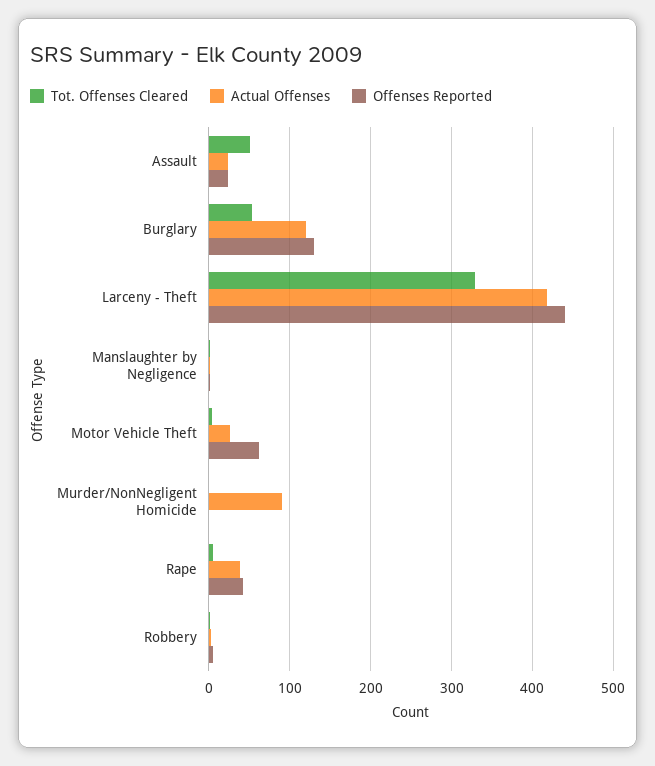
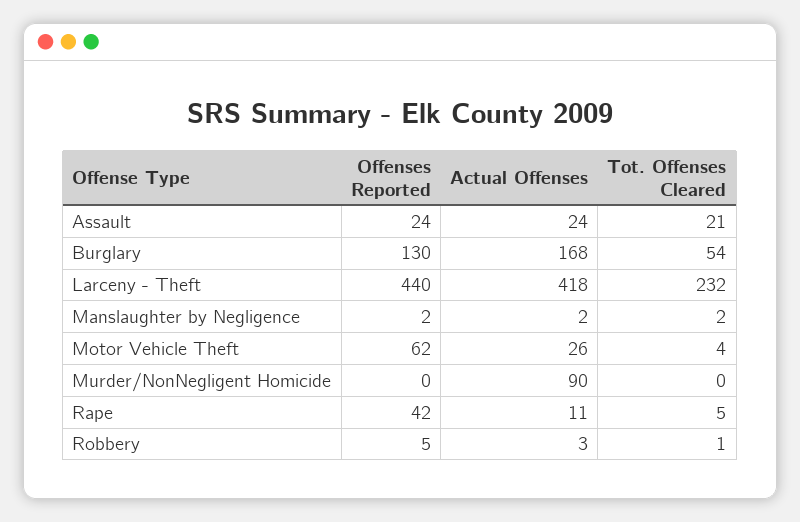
Tot. Offenses Cleared, Assault: 50 -> 21
Actual Offenses, Burglary: 120 -> 168
Tot. Offenses Cleared, Larceny - Theft: 330 -> 232
Actual Offenses, Rape: 40 -> 11

